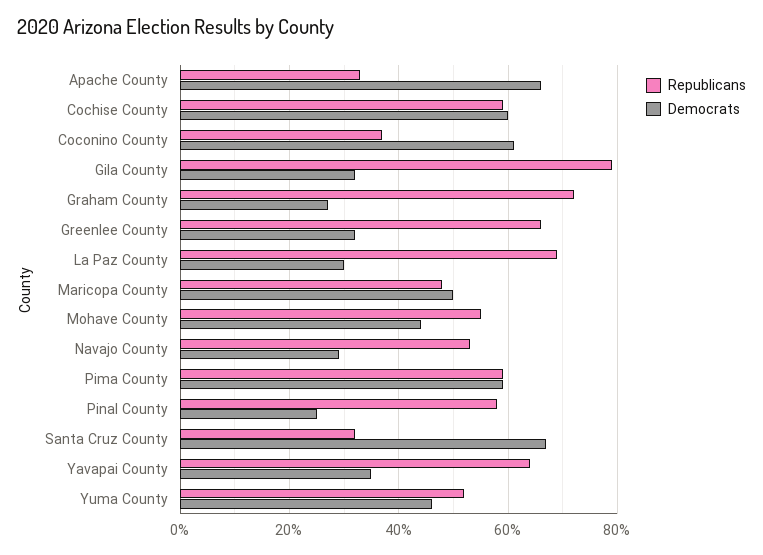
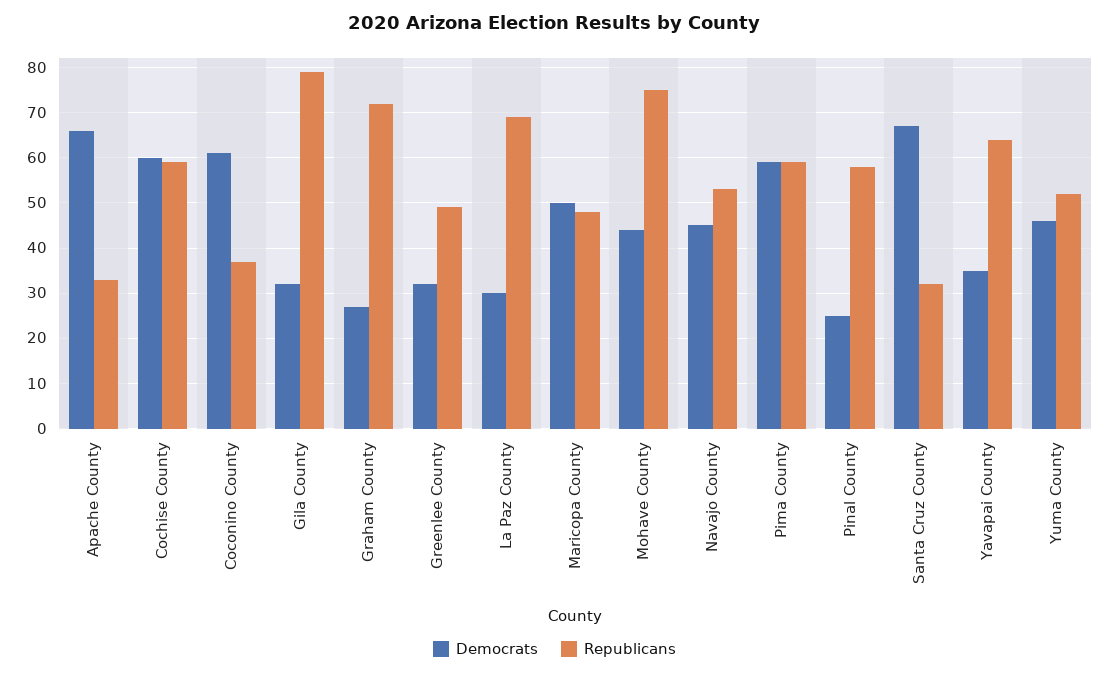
Republicans, Greenlee County: 65 -> 50
Republicans, Mohave County: 55 -> 75
Democrats, Navajo County: 30 -> 45

